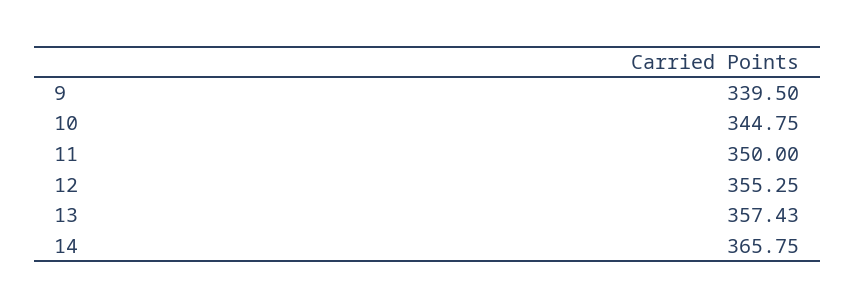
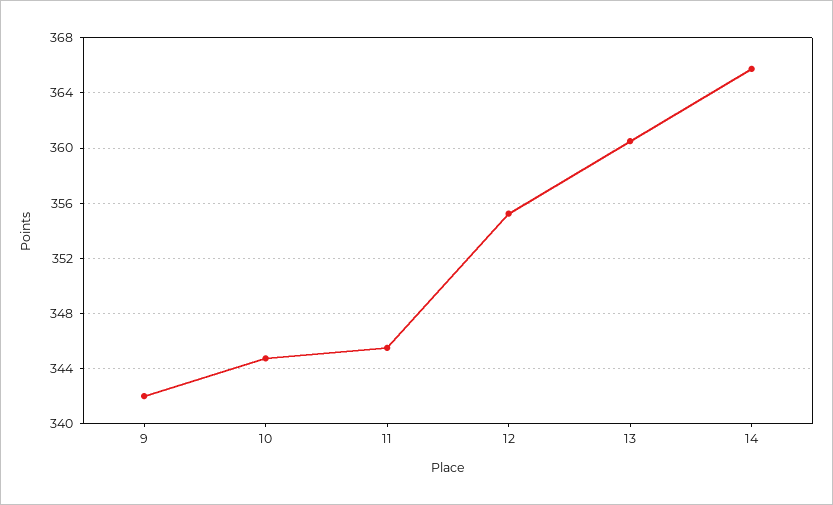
9: 339.5 -> 342
11: 350 -> 345.5
13: 357.43 -> 360.5

